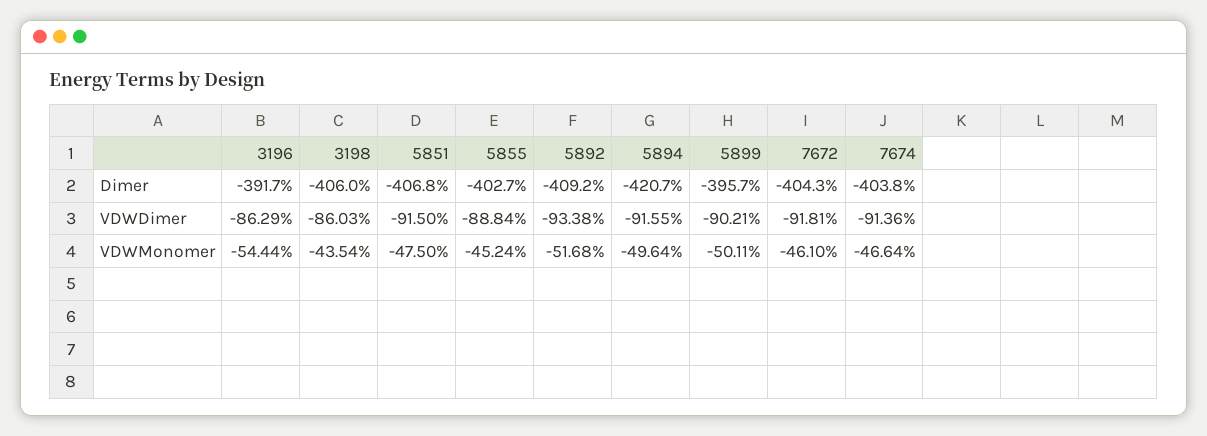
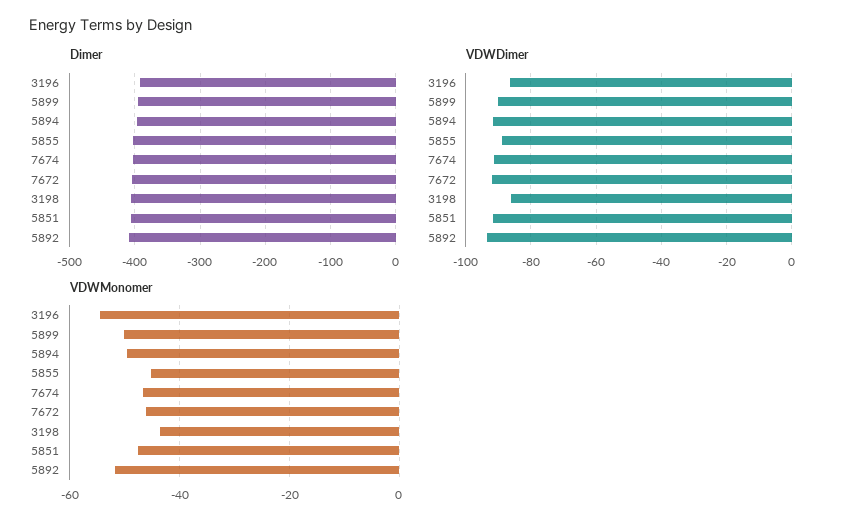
Dimer, 5894: -420.7 -> -400

